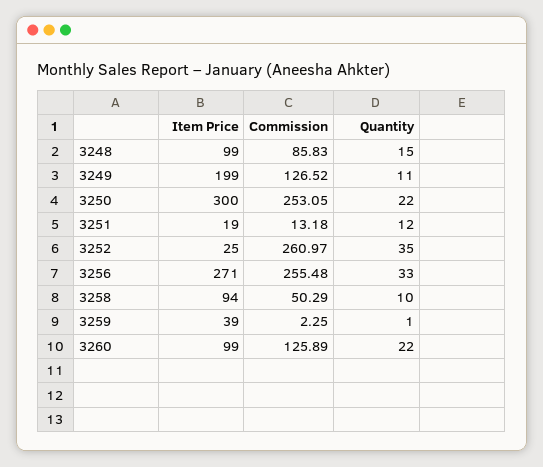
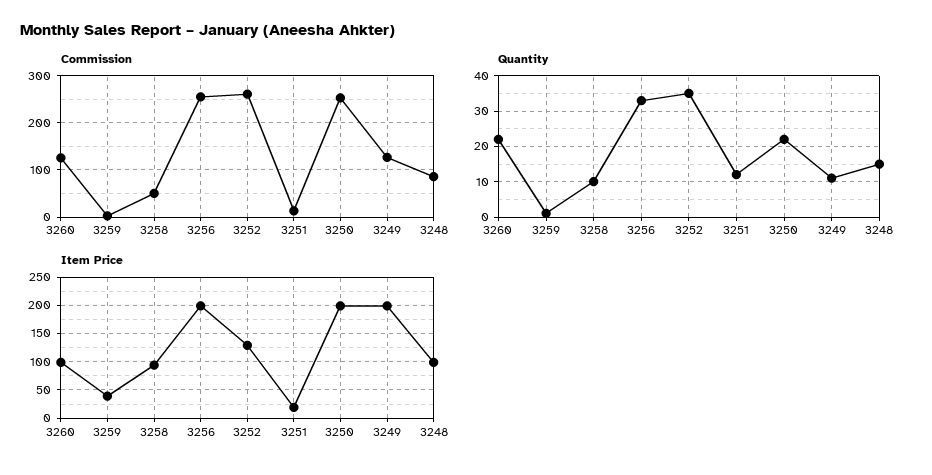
Item Price, 3250: 300 -> 200
Item Price, 3252: 25 -> 125
Item Price, 3256: 271 -> 200

